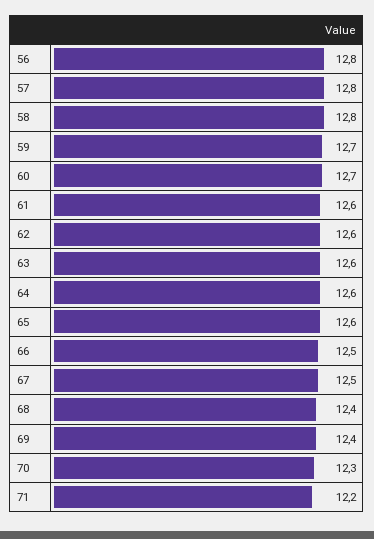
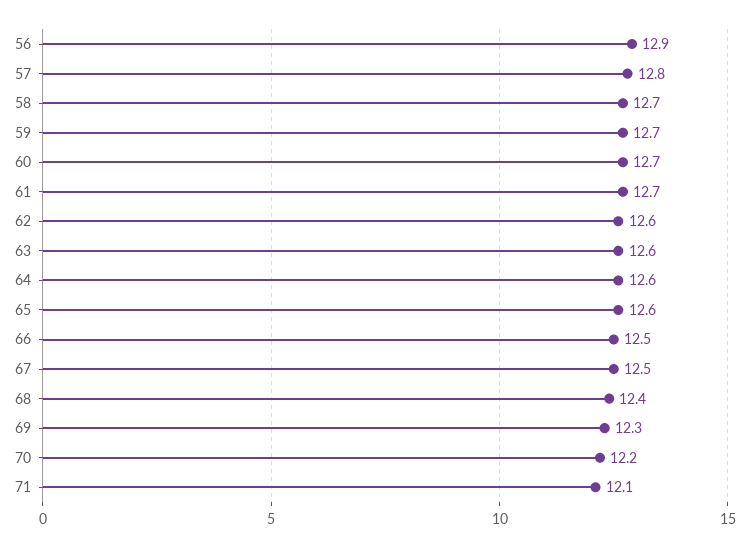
56: 12.8 -> 12.9
58: 12.8 -> 12.7
61: 12.6 -> 12.7
69: 12.4 -> 12.3
70: 12.3 -> 12.2
71: 12.2 -> 12.1

